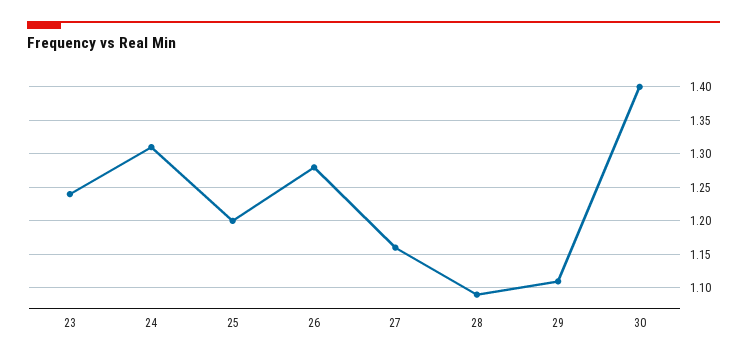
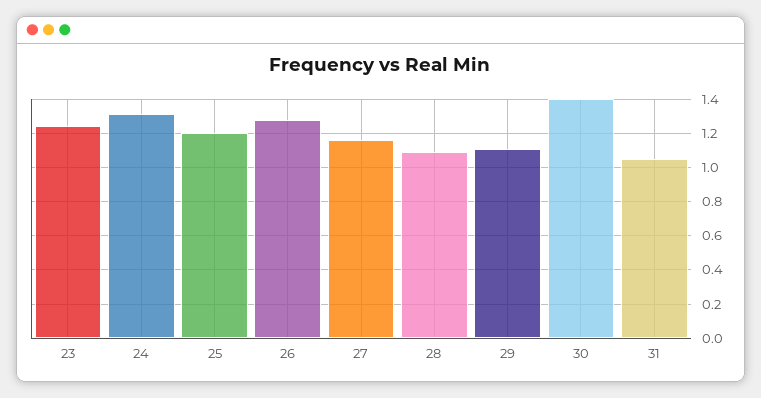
31: none -> 1.05

